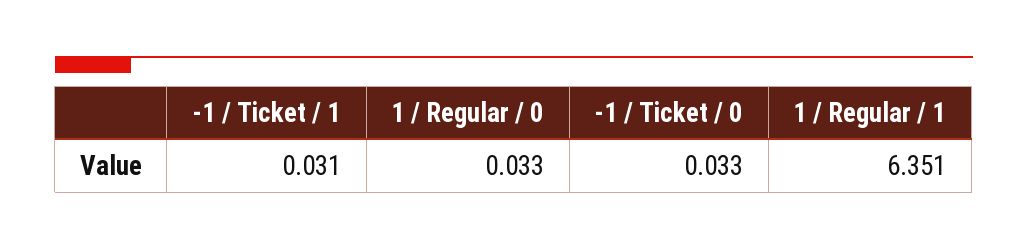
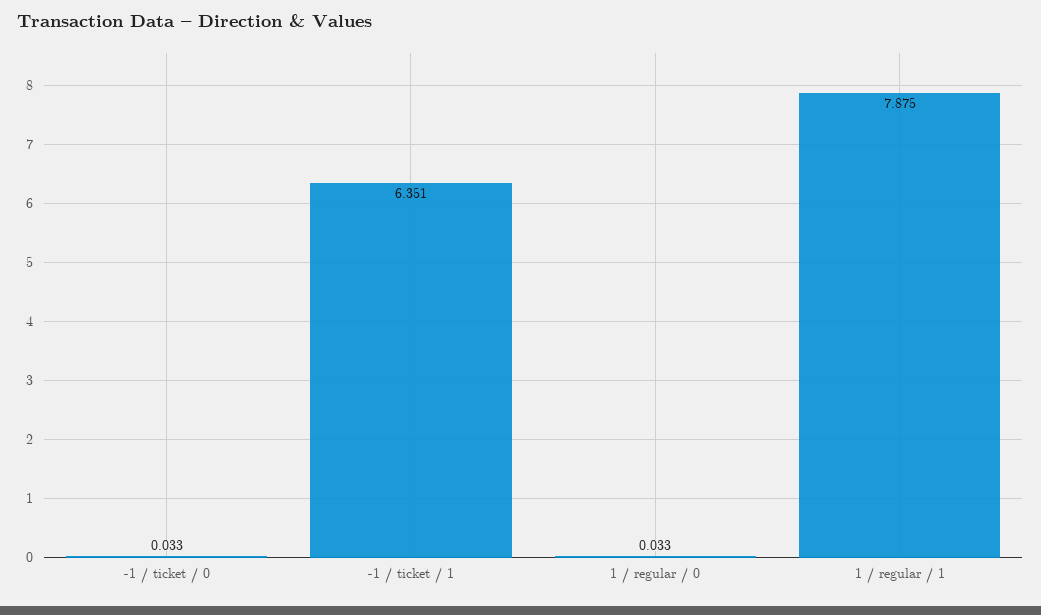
-1 / Ticket / 1: 0.031 -> 6.351
1 / Regular / 1: 6.351 -> 7.875

